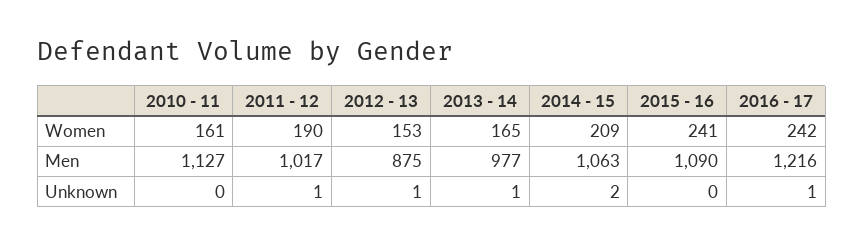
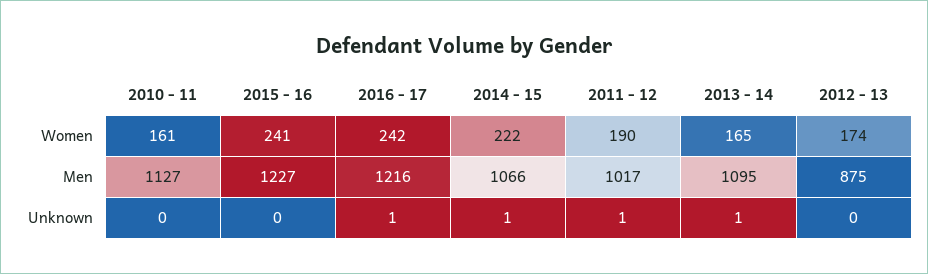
2012 - 13, Women: 153 -> 174
2014 - 15, Women: 209 -> 222
2013 - 14, Men: 977 -> 1095
2014 - 15, Men: 1063 -> 1066
2015 - 16, Men: 1090 -> 1227
2012 - 13, Unknown: 1 -> 0
2014 - 15, Unknown: 2 -> 1

